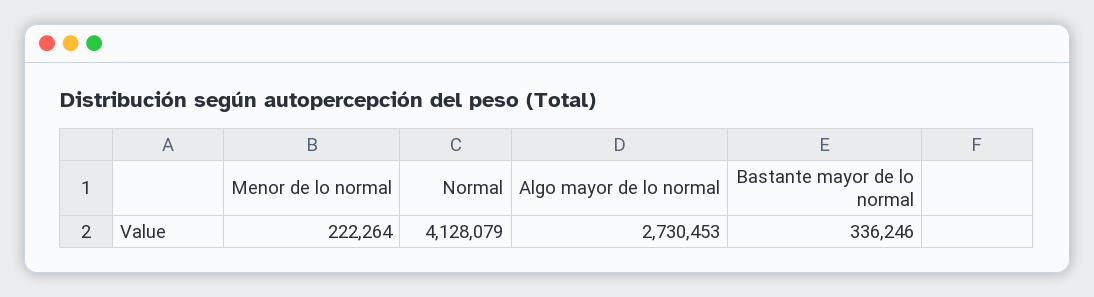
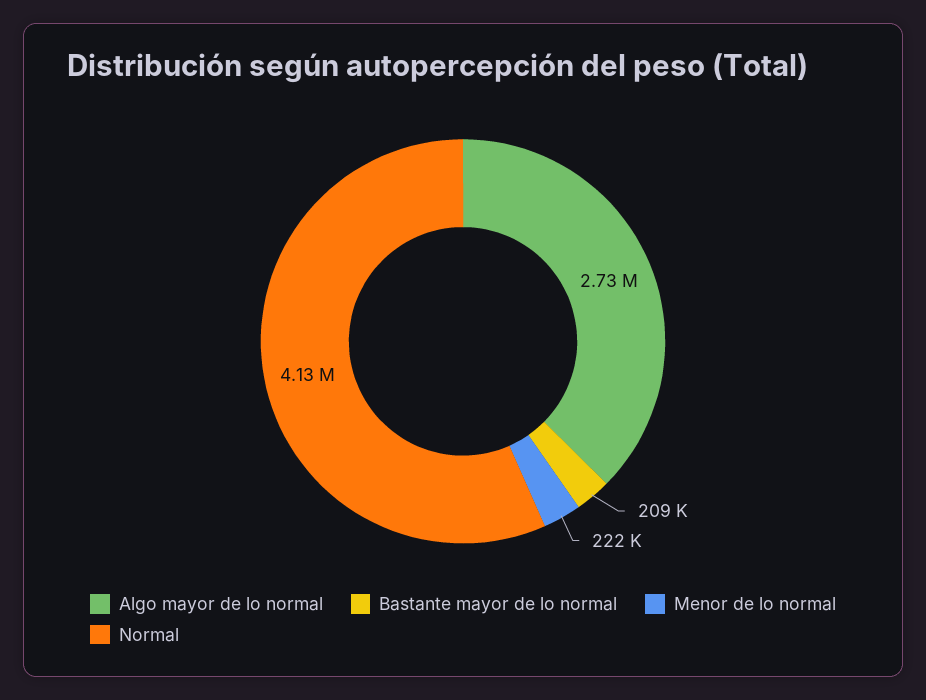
Bastante mayor de lo normal: 336246 -> 209000

